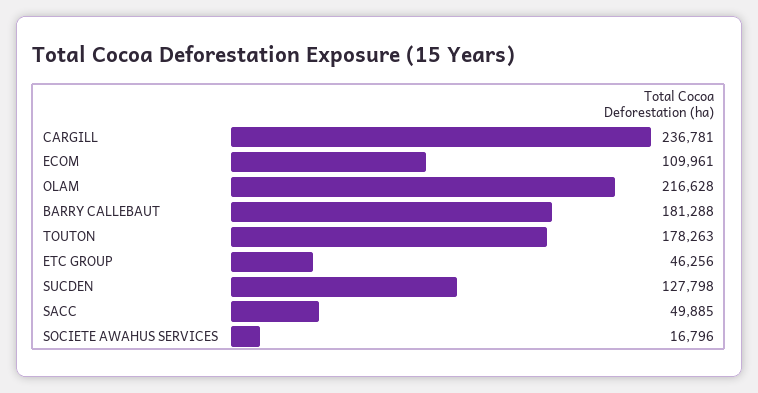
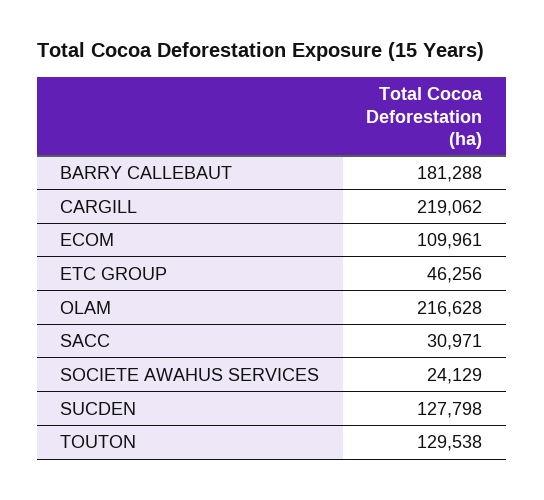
CARGILL: 236781 -> 219062
TOUTON: 178263 -> 129538
SACC: 49885 -> 30971
SOCIETE AWAHUS SERVICES: 16796 -> 24129

